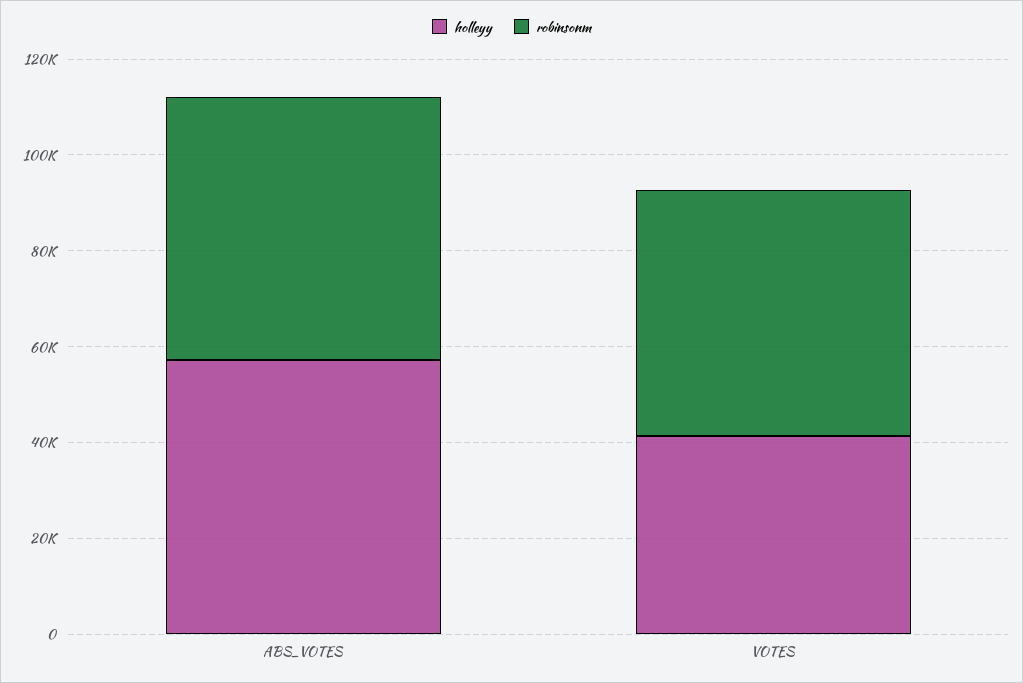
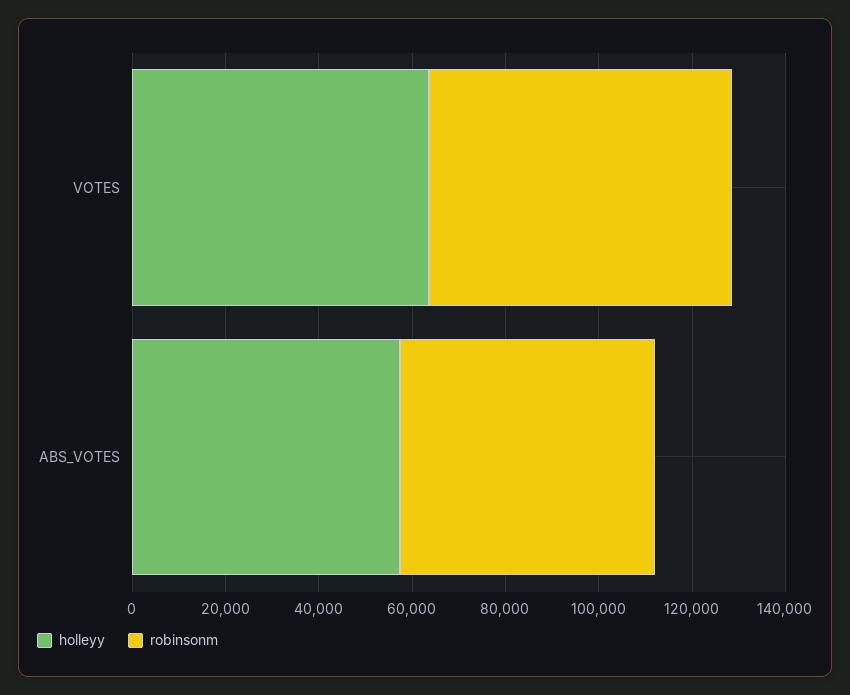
holleyy, VOTES: 40000 -> 65000
robinsonm, VOTES: 50000 -> 65000

